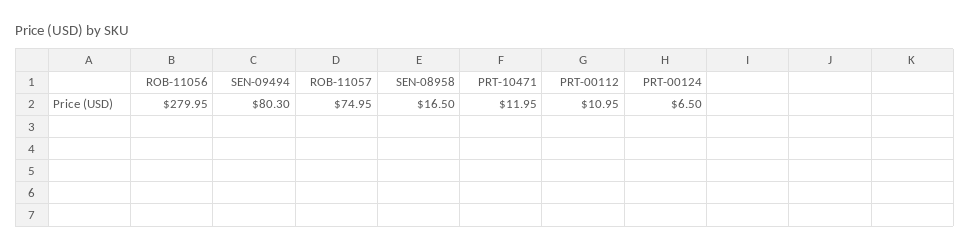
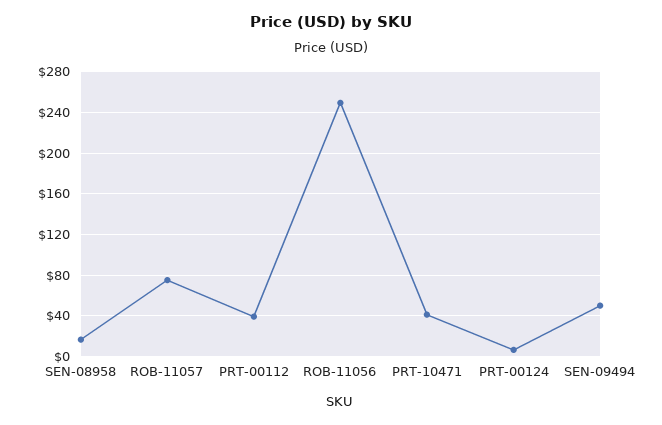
ROB-11056: 279.95 -> 250
SEN-09494: 80.3 -> 50
PRT-10471: 11.95 -> 40
PRT-00112: 10.95 -> 40

